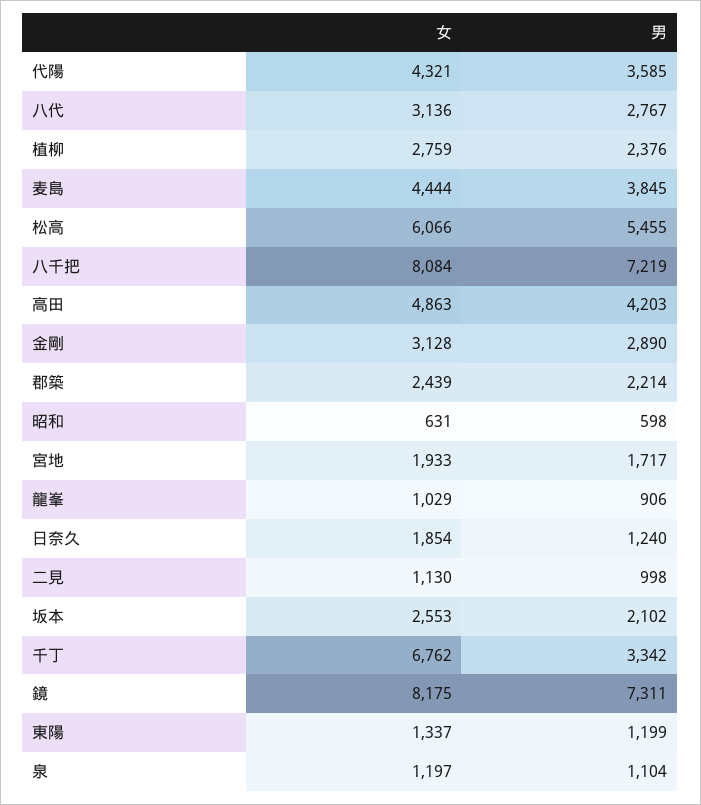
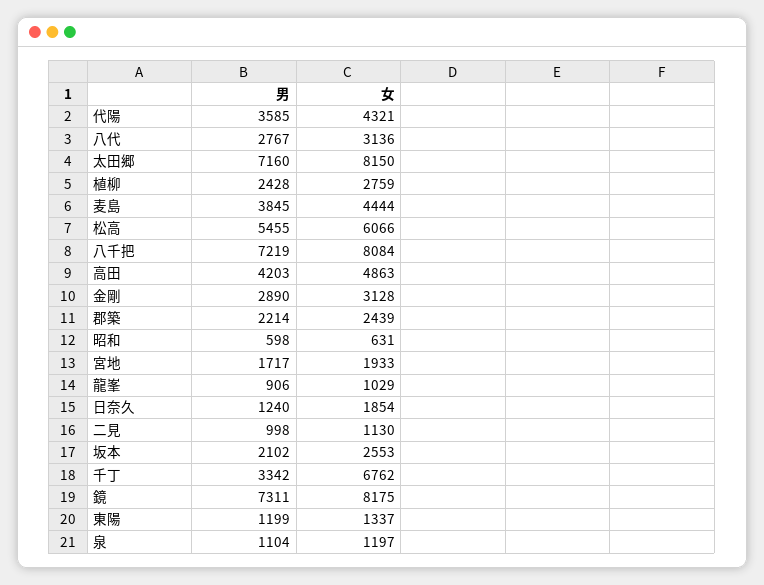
男, 植柳: 2376 -> 2428
男, 太田郷: none -> 7160
女, 太田郷: none -> 8150

